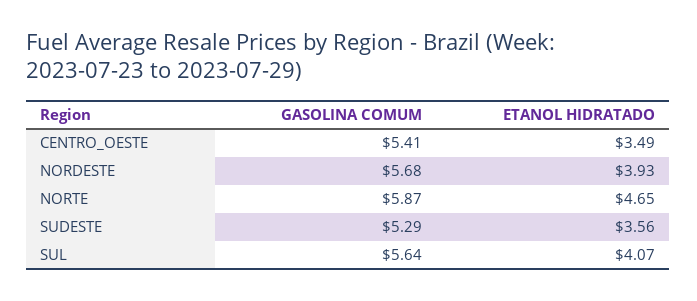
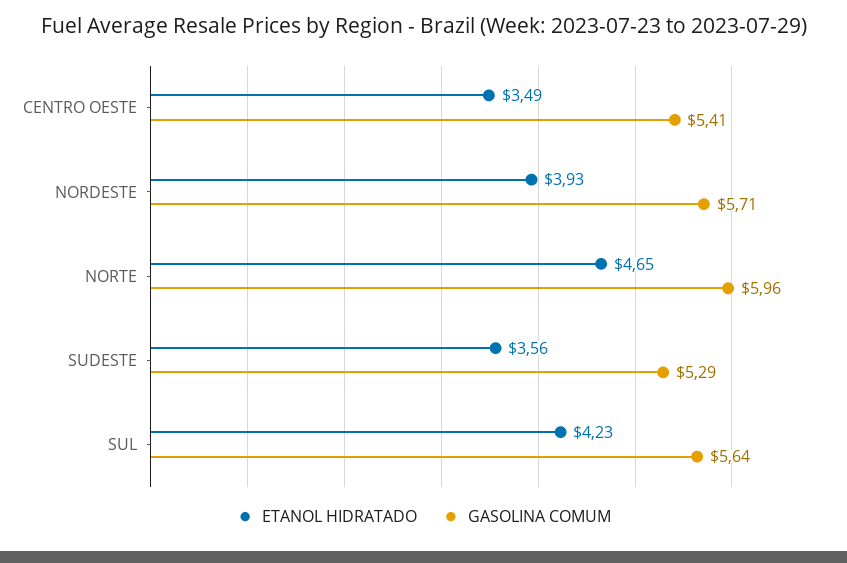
GASOLINA COMUM, NORDESTE: 5.68 -> 5.71
GASOLINA COMUM, NORTE: 5.87 -> 5.96
ETANOL HIDRATADO, SUL: 4.07 -> 4.23

